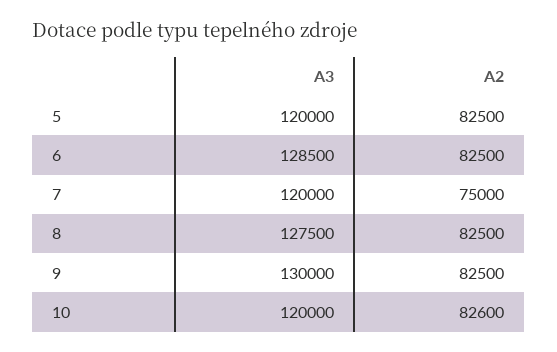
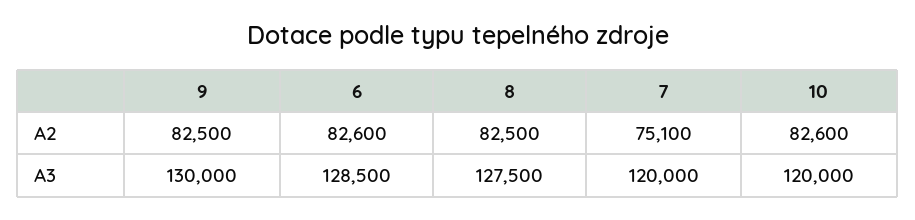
A3, 5: 120000 -> none
A2, 5: 82500 -> none
A2, 6: 82500 -> 82600
A2, 7: 75000 -> 75100

